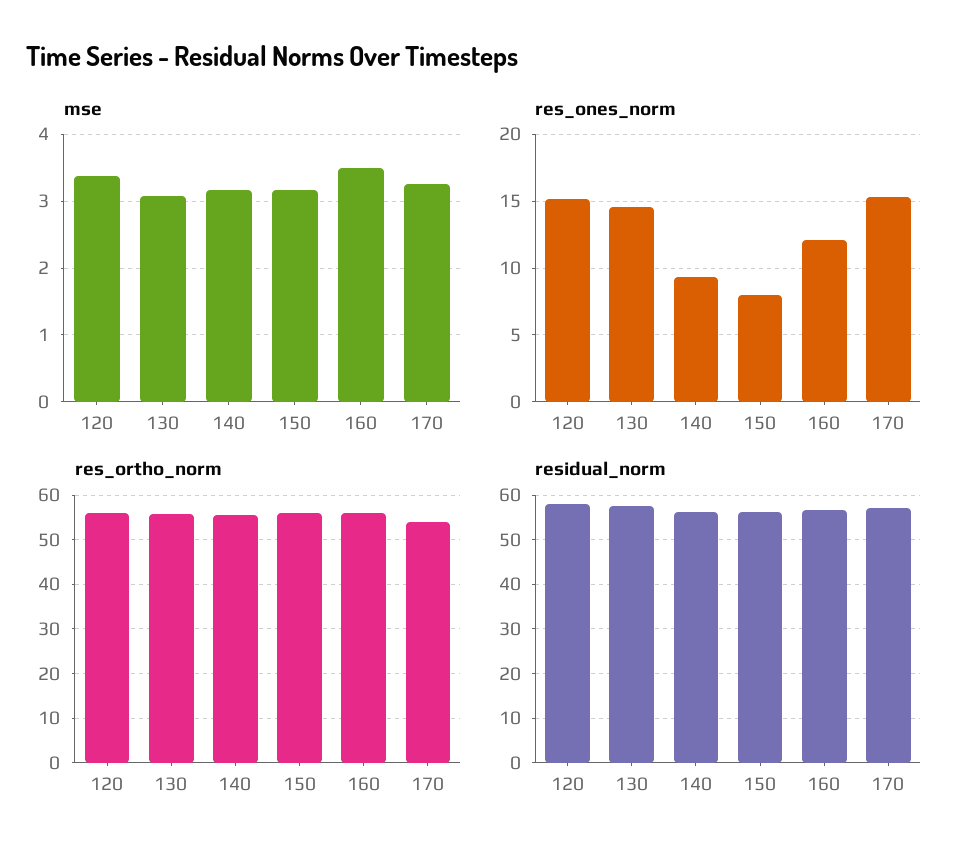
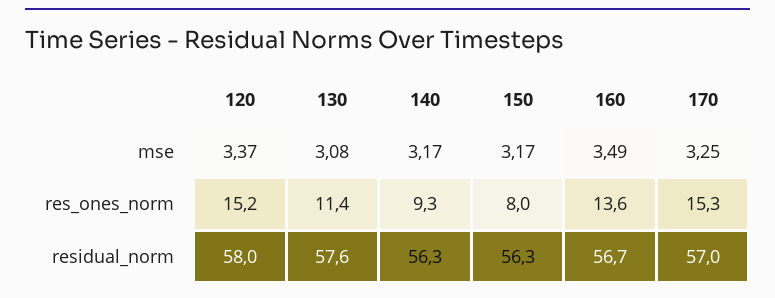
res_ones_norm, 130: 14.5 -> 11.4
res_ones_norm, 160: 12 -> 13.6
res_ortho_norm, 120: 56 -> none
res_ortho_norm, 130: 56 -> none
res_ortho_norm, 140: 56 -> none
res_ortho_norm, 150: 56 -> none
res_ortho_norm, 160: 56 -> none
res_ortho_norm, 170: 54 -> none

